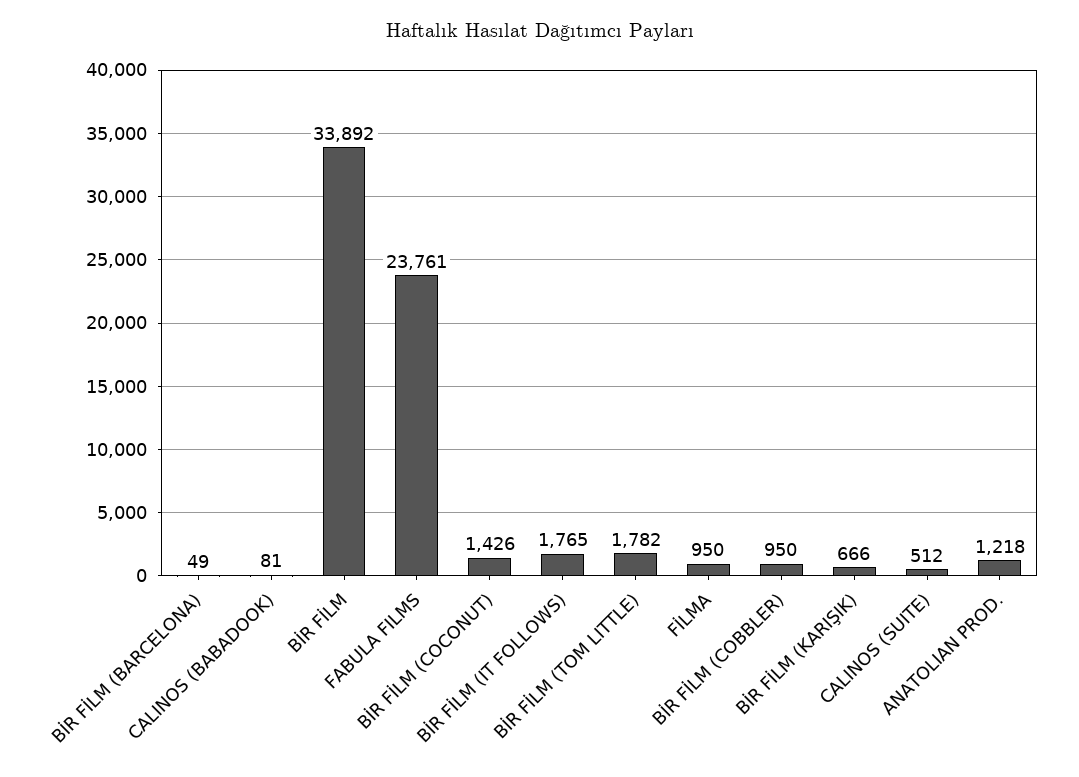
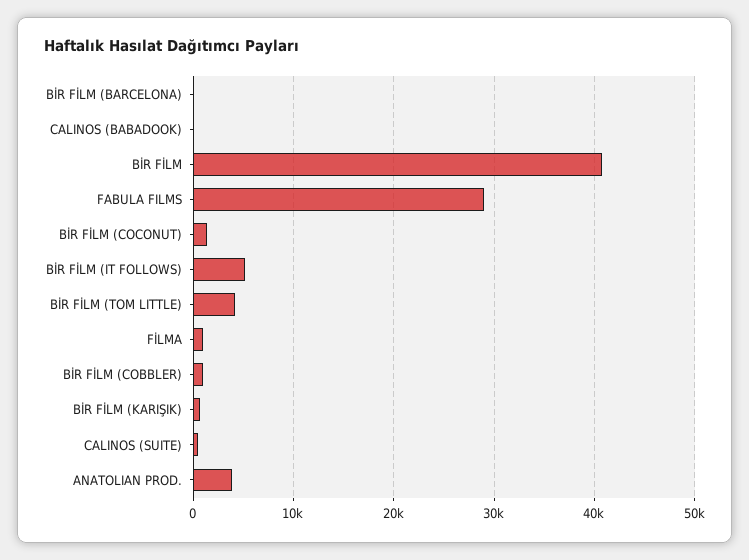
BİR FİLM: 33892 -> 41000
FABULA FILMS: 23761 -> 29000
BİR FİLM (IT FOLLOWS): 1765 -> 5000
BİR FİLM (TOM LITTLE): 1782 -> 4000
ANATOLIAN PROD.: 1218 -> 4000

